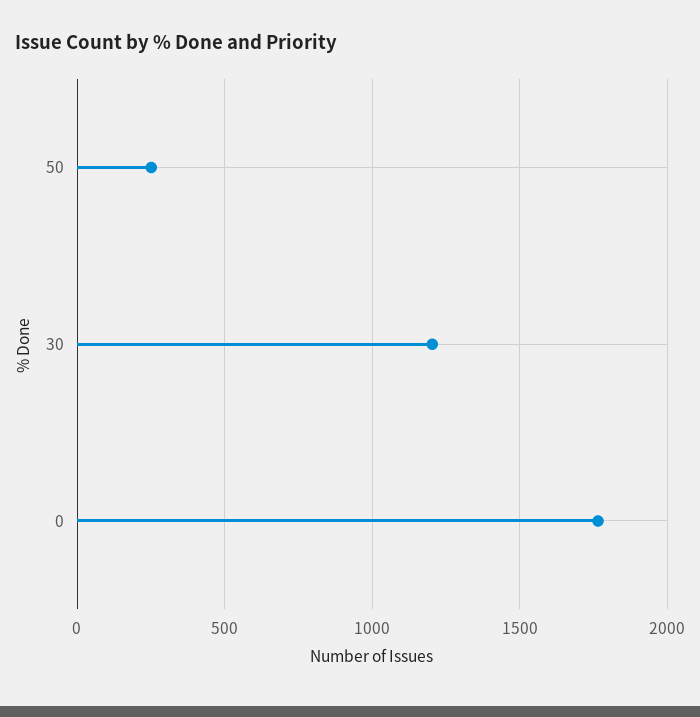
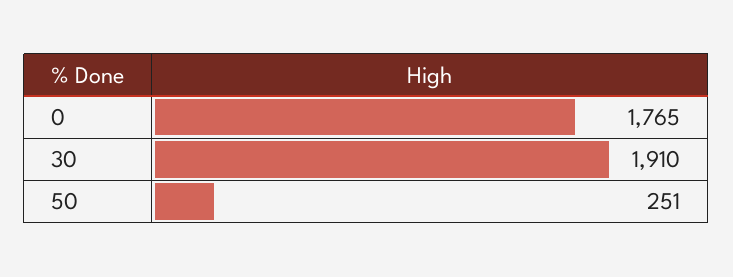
30: 1200 -> 1910

